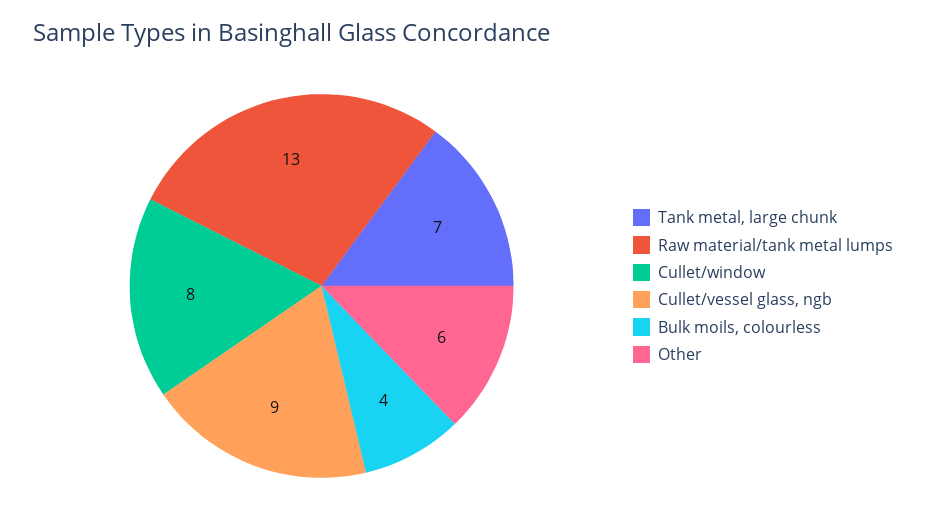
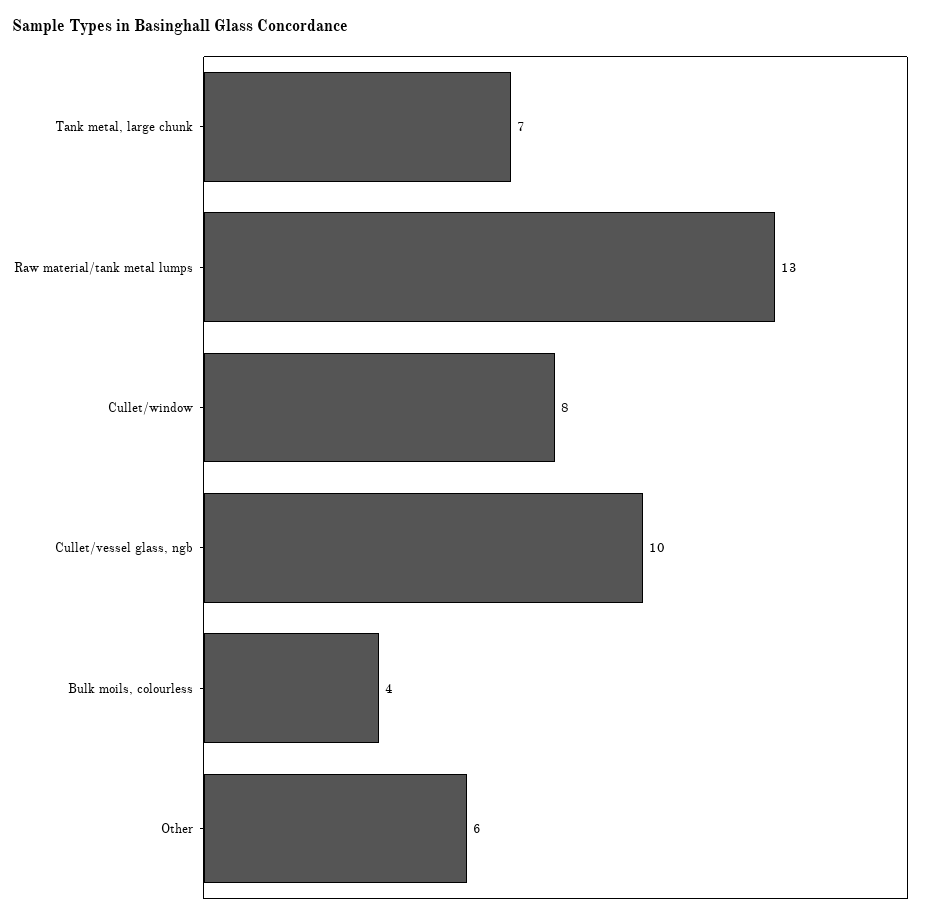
Cullet/vessel glass, ngb: 9 -> 10

